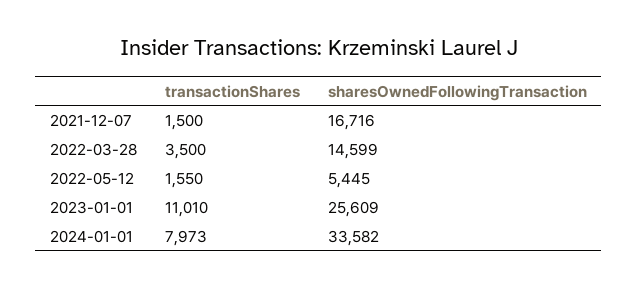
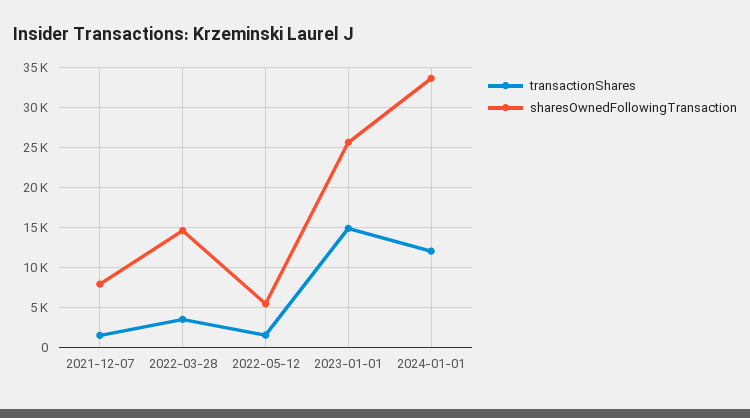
sharesOwnedFollowingTransaction, 2021-12-07: 16716 -> 8000
transactionShares, 2023-01-01: 11010 -> 15000
transactionShares, 2024-01-01: 7973 -> 12000

